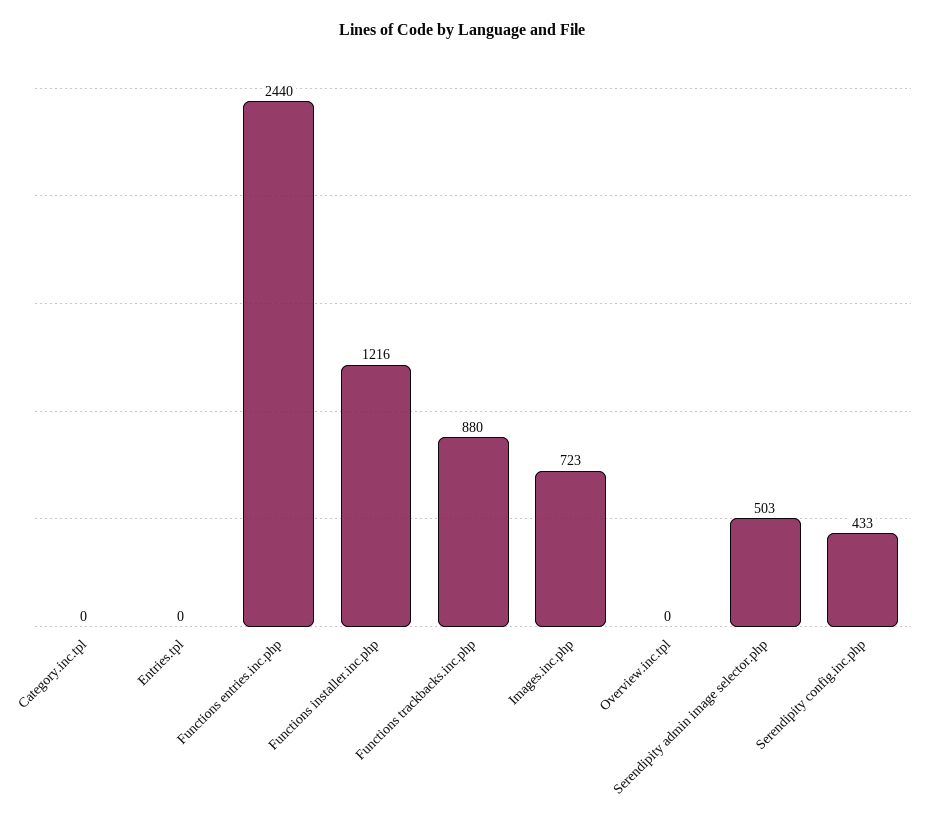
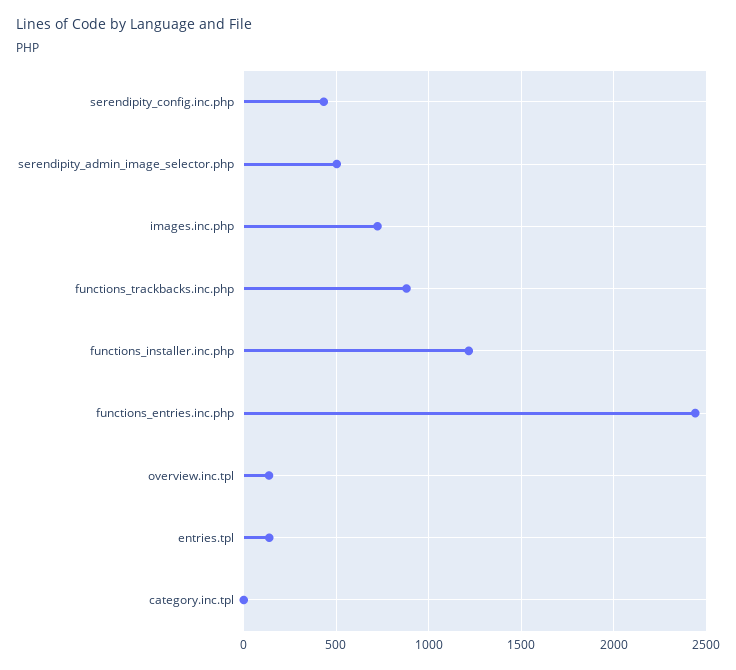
Entries.tpl: 0 -> 150
Overview.inc.tpl: 0 -> 150

